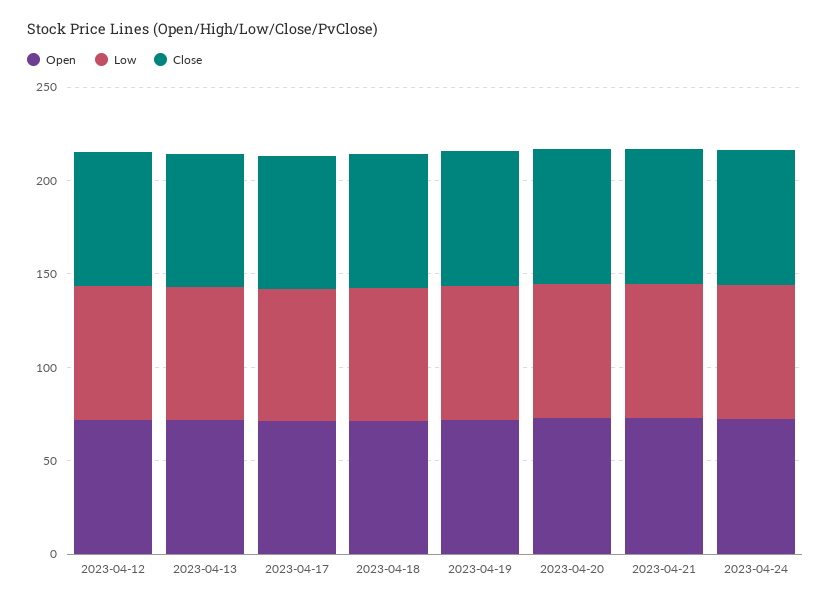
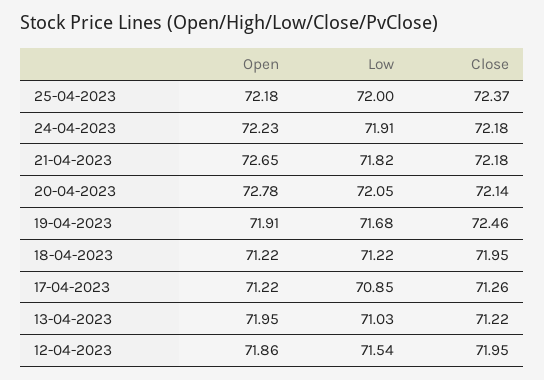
Open, 25-04-2023: none -> 72.18
Low, 25-04-2023: none -> 72
Close, 25-04-2023: none -> 72.37

